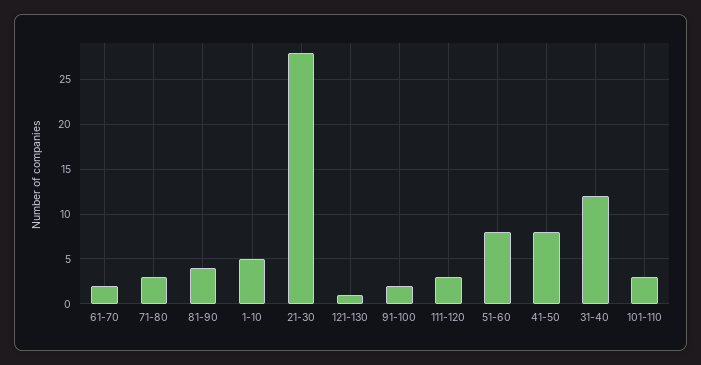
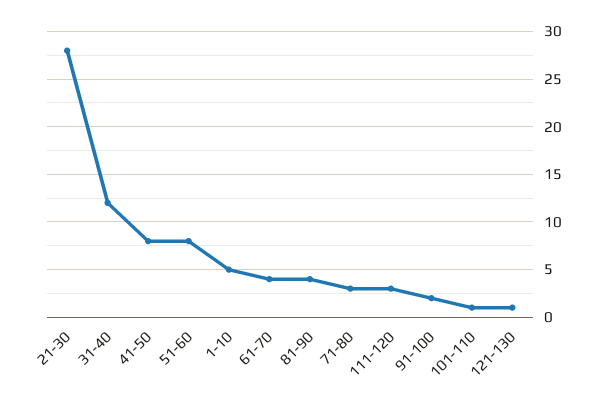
61-70: 2 -> 4
101-110: 3 -> 1

